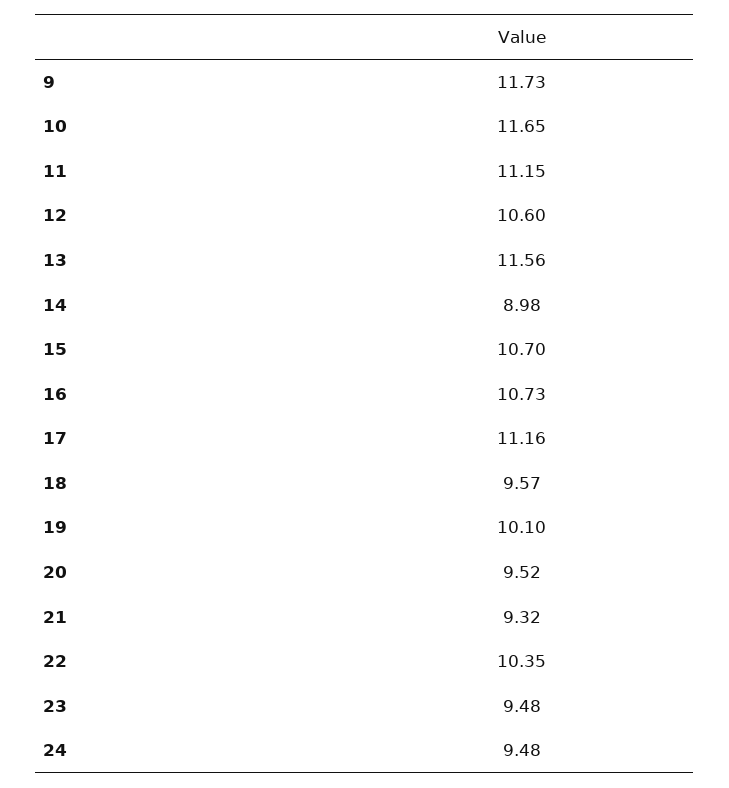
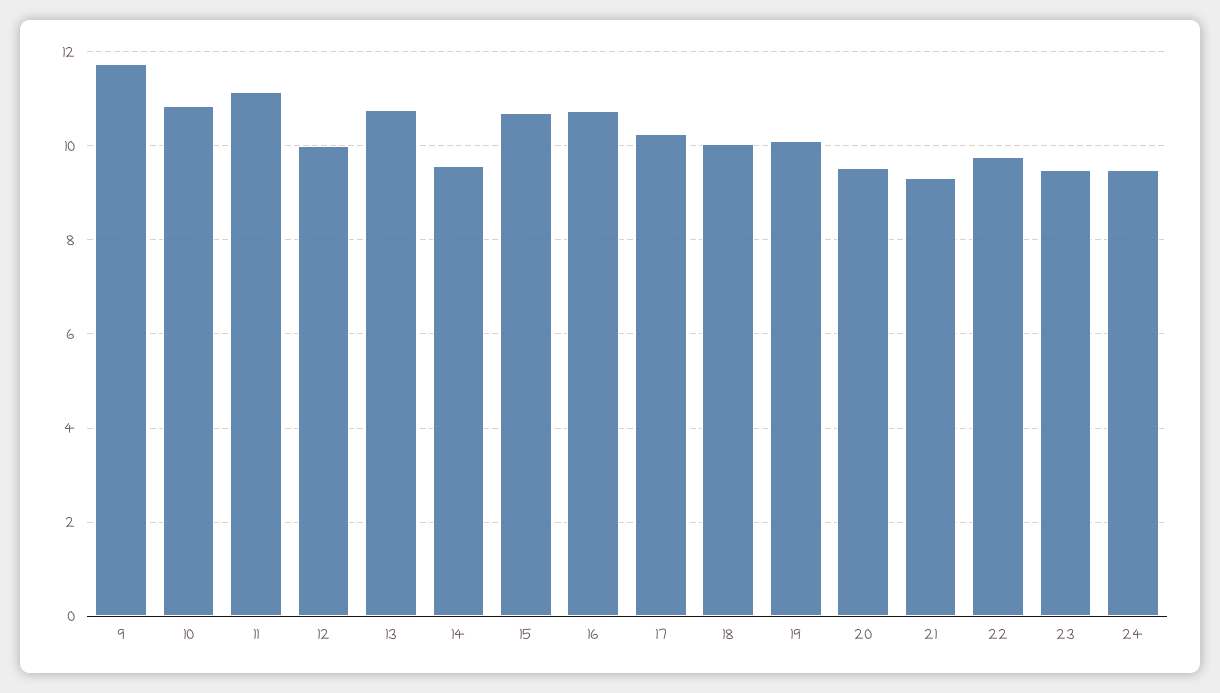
10: 11.65 -> 10.8
12: 10.6 -> 10
13: 11.56 -> 10.8
14: 8.98 -> 9.6
17: 11.16 -> 10.2
18: 9.57 -> 10
22: 10.35 -> 9.8

